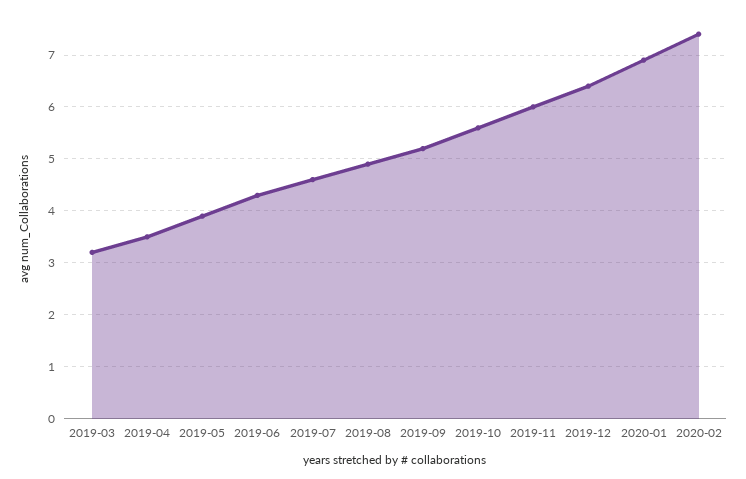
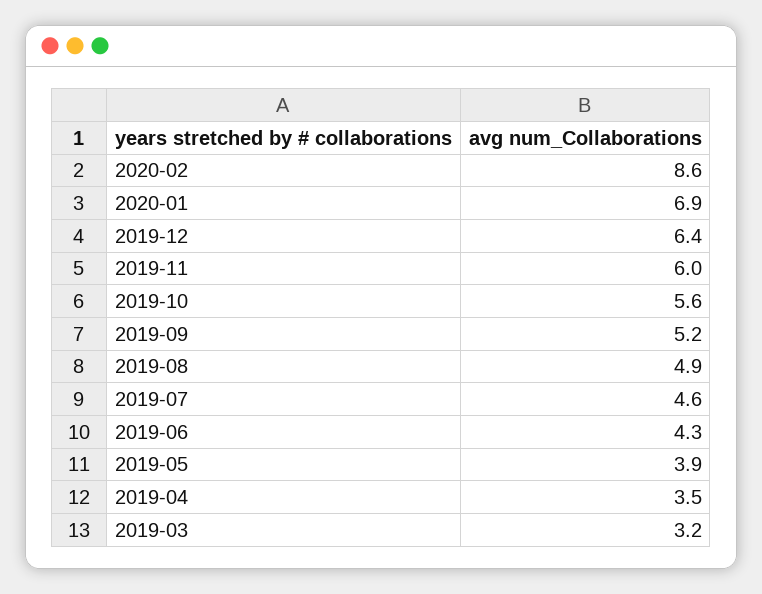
2020-02: 7.5 -> 8.6

